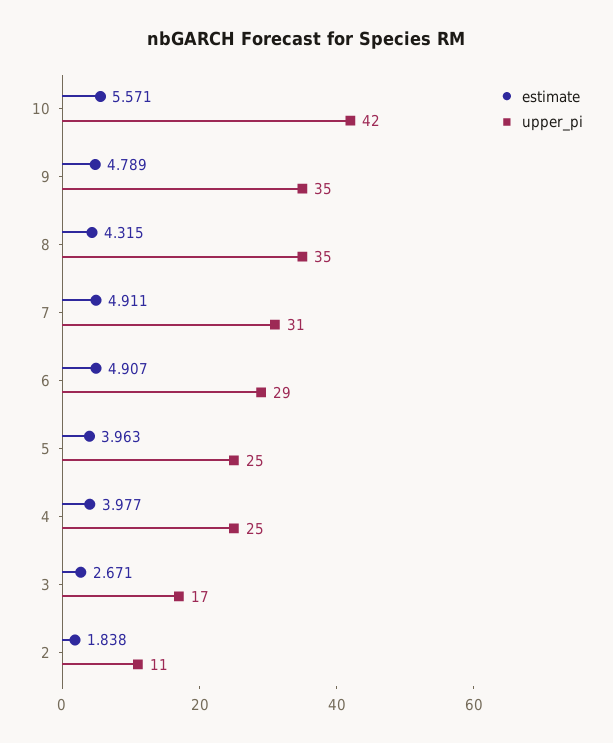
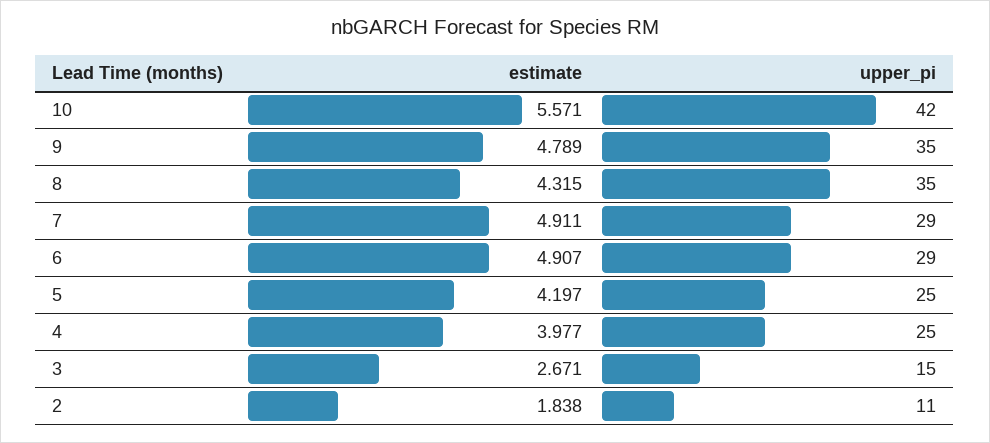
upper_pi, 7: 31 -> 29
estimate, 5: 3.963 -> 4.197
upper_pi, 3: 17 -> 15

